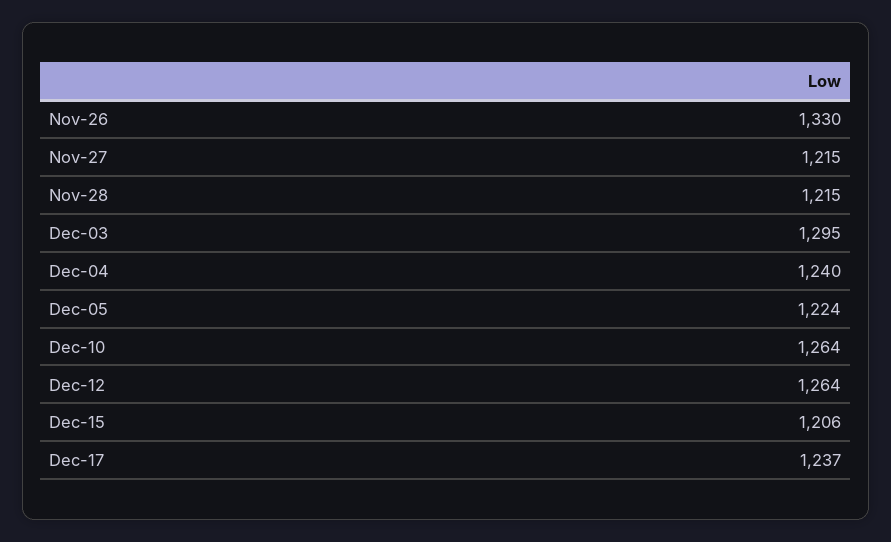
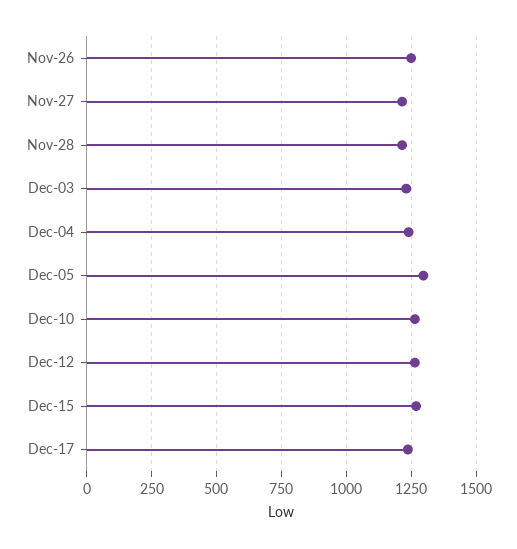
Nov-26: 1330 -> 1250
Dec-03: 1295 -> 1225
Dec-05: 1224 -> 1300
Dec-15: 1206 -> 1275

